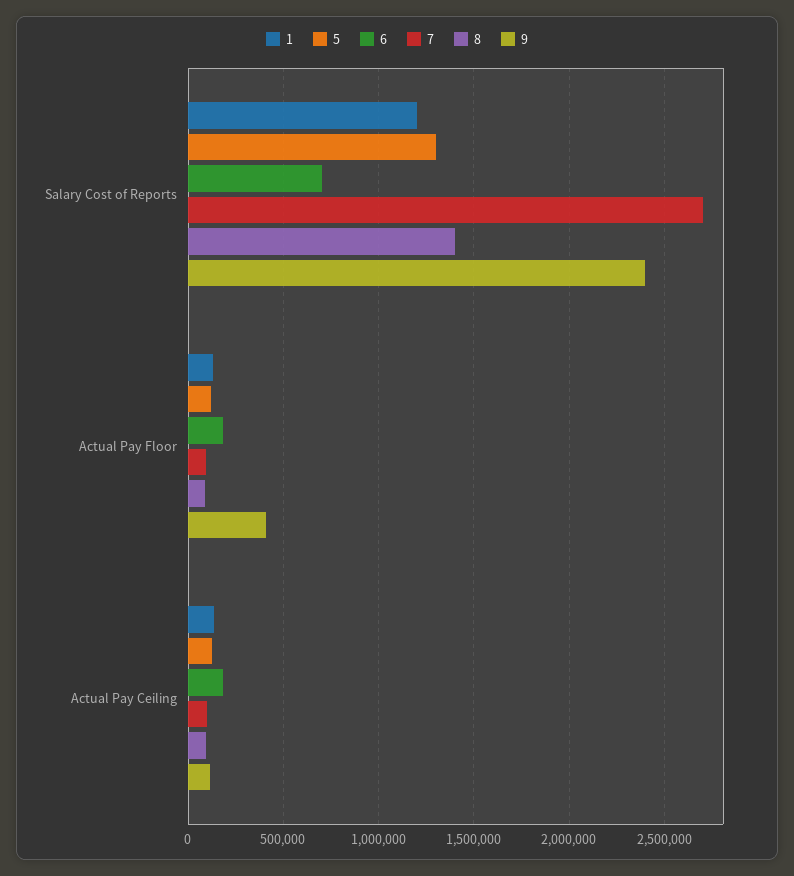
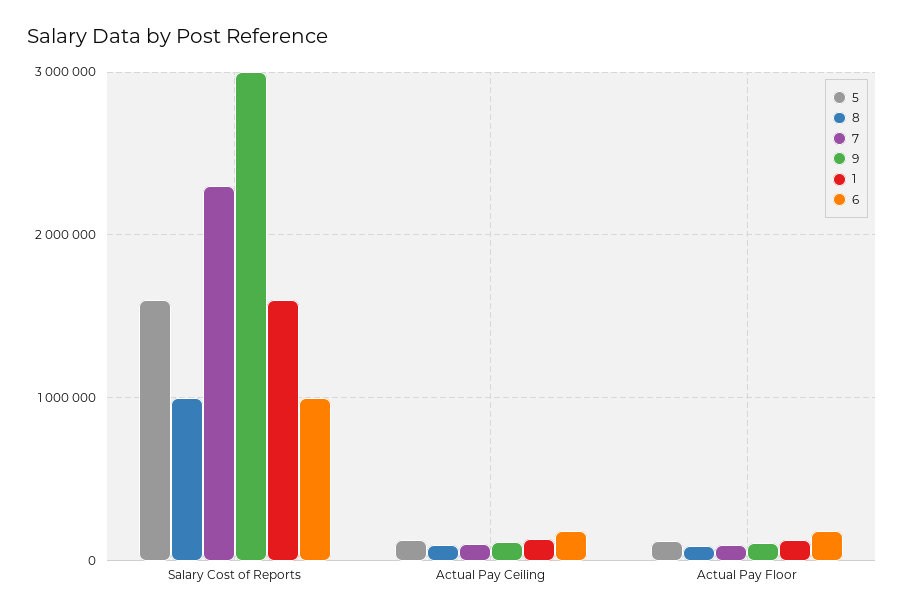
1, Salary Cost of Reports: 1200000 -> 1600000
5, Salary Cost of Reports: 1300000 -> 1600000
6, Salary Cost of Reports: 700000 -> 1000000
7, Salary Cost of Reports: 2700000 -> 2300000
8, Salary Cost of Reports: 1400000 -> 1000000
9, Salary Cost of Reports: 2400000 -> 3000000
9, Actual Pay Floor: 400000 -> 100000

